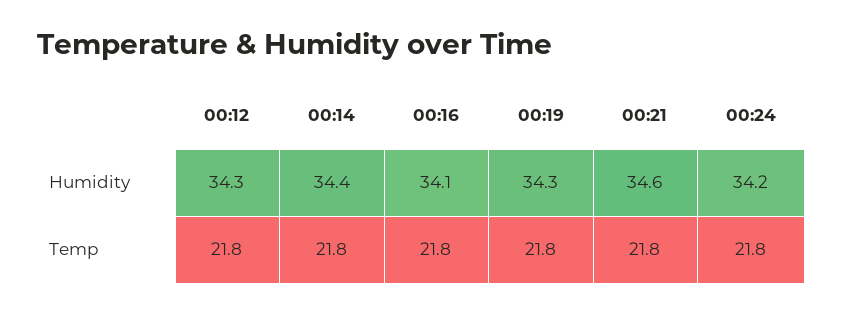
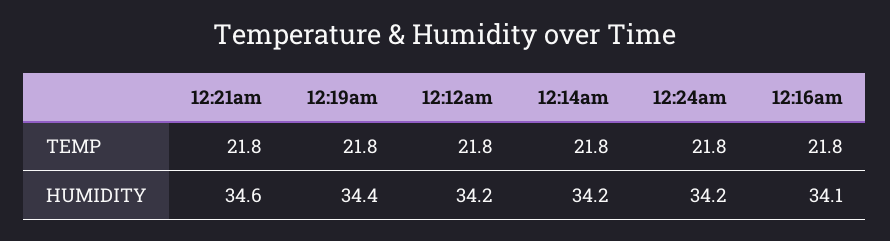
00:12, Humidity: 34.3 -> 34.2
00:14, Humidity: 34.4 -> 34.2
00:19, Humidity: 34.3 -> 34.4

